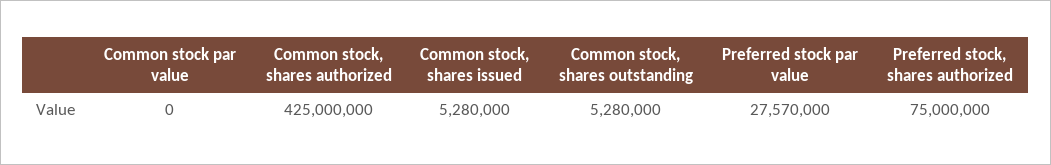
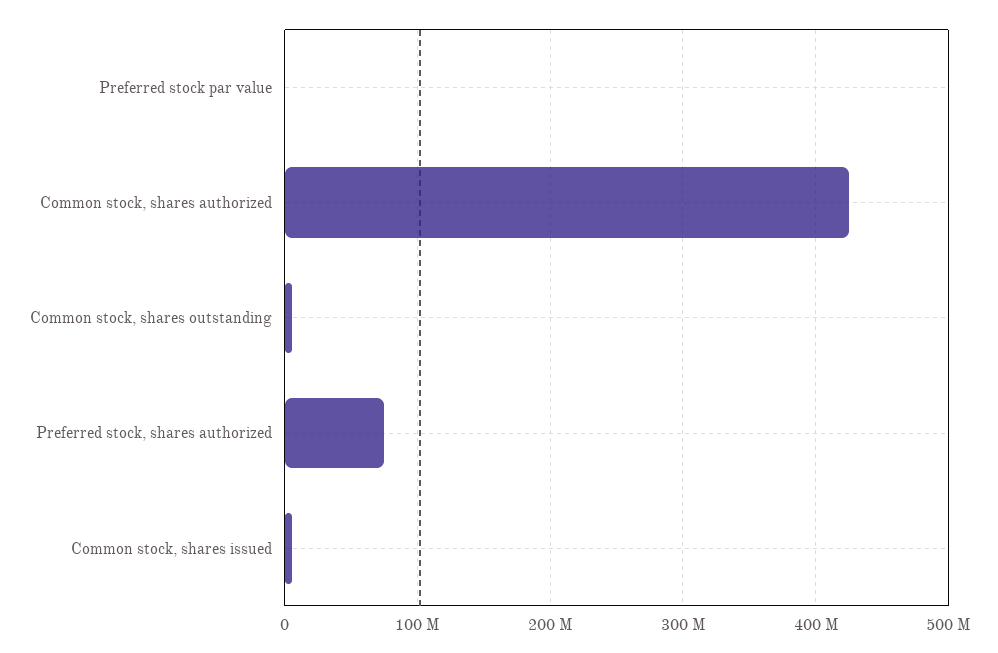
Common stock par value: 0 -> none
Preferred stock par value: 27570000 -> 0

